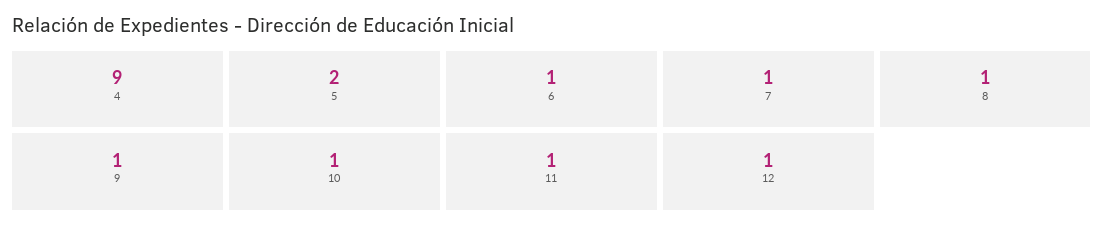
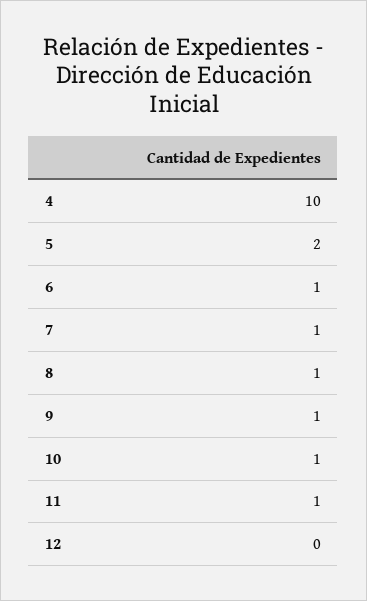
4: 9 -> 10
12: 1 -> 0

